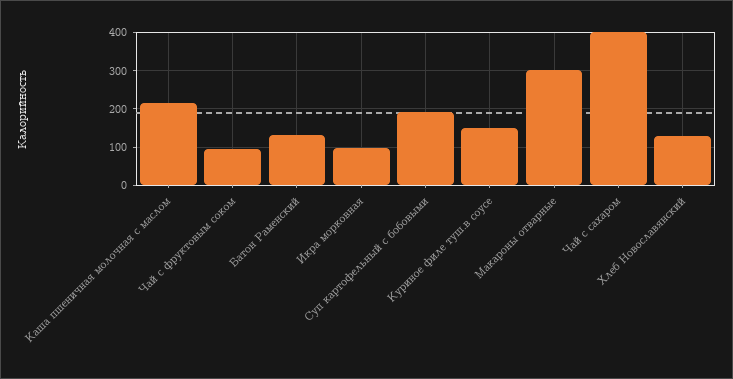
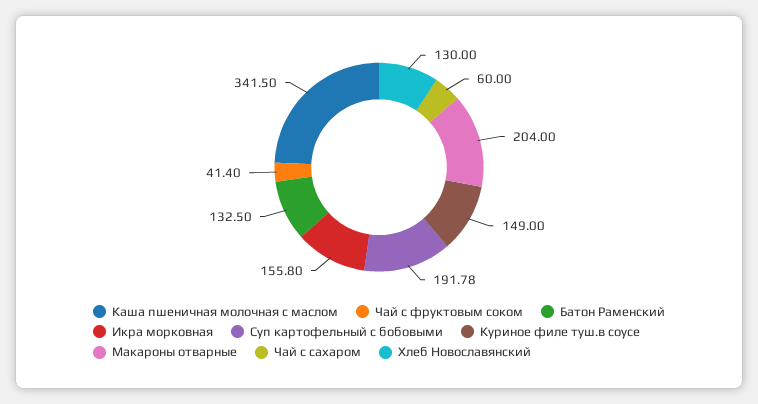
Каша пшеничная молочная с маслом: 220 -> 341.5
Чай с фруктовым соком: 100 -> 41.4
Икра морковная: 100 -> 155.8
Макароны отварные: 300 -> 204
Чай с сахаром: 400 -> 60

